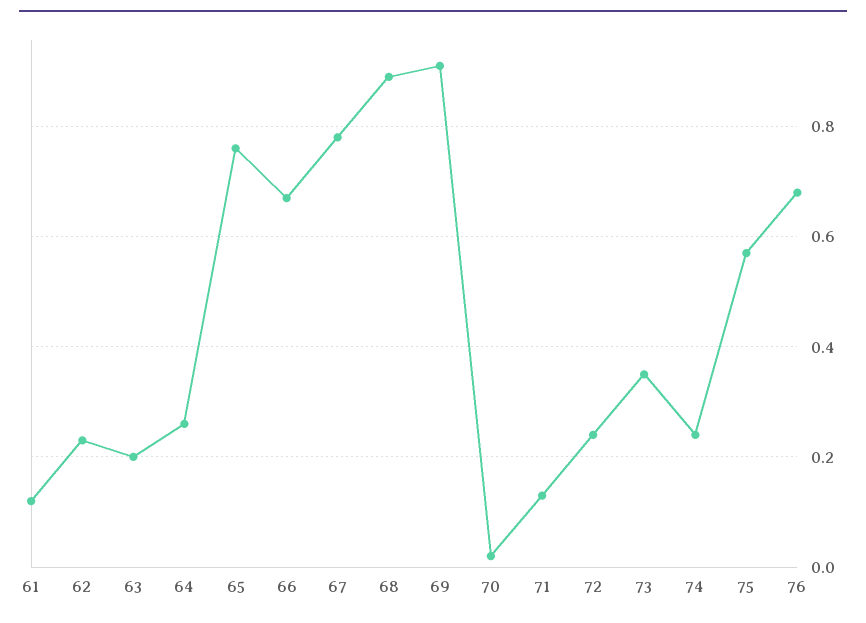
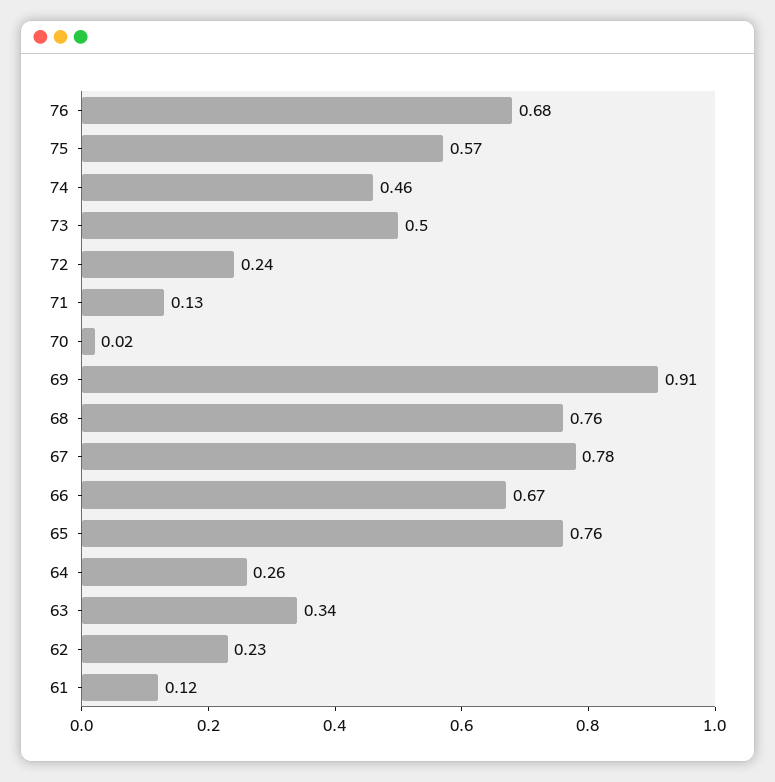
63: 0.2 -> 0.34
68: 0.9 -> 0.76
73: 0.35 -> 0.5
74: 0.25 -> 0.46

